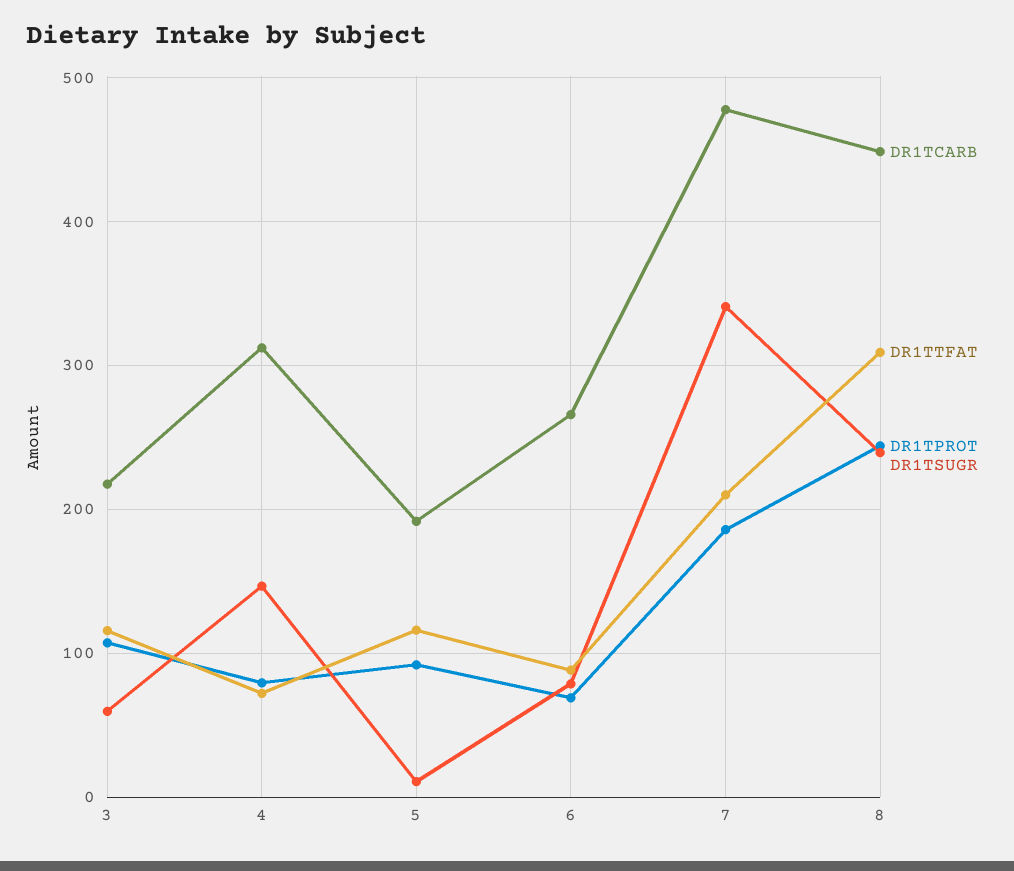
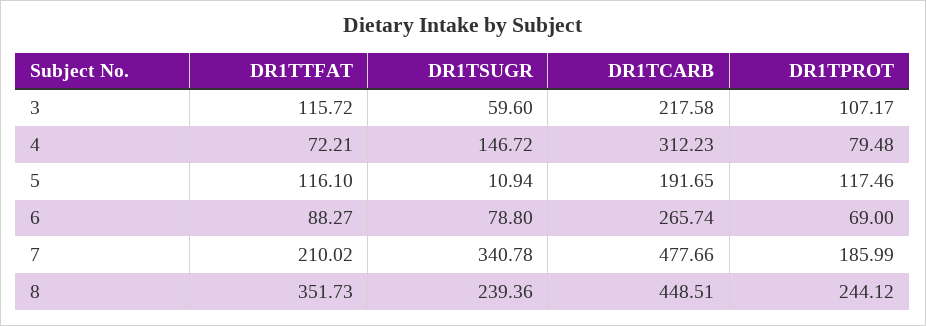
DR1TPROT, 5: 90 -> 117.46
DR1TTFAT, 8: 310 -> 351.73

